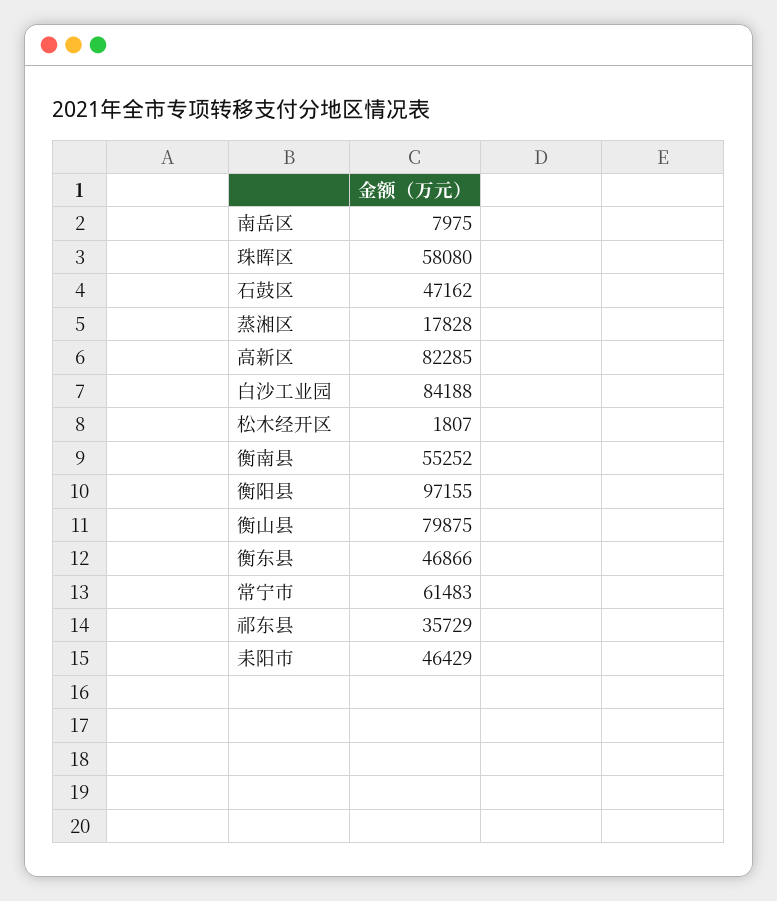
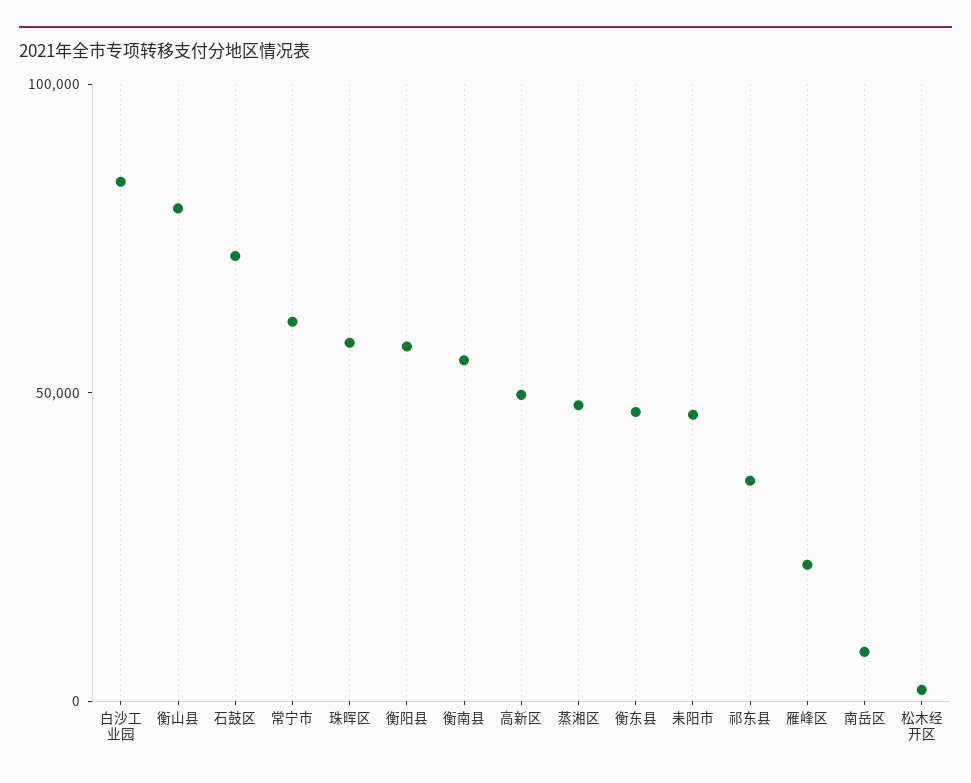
石鼓区: 47162 -> 70000
蒸湘区: 17828 -> 50000
高新区: 82285 -> 50000
衡阳县: 97155 -> 60000
雁峰区: none -> 20000

